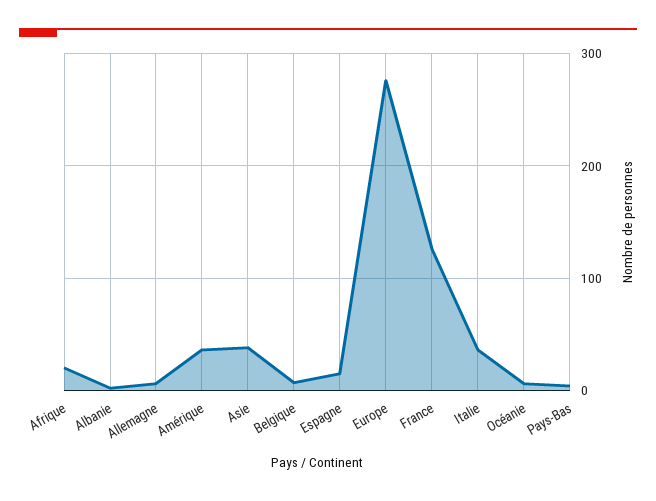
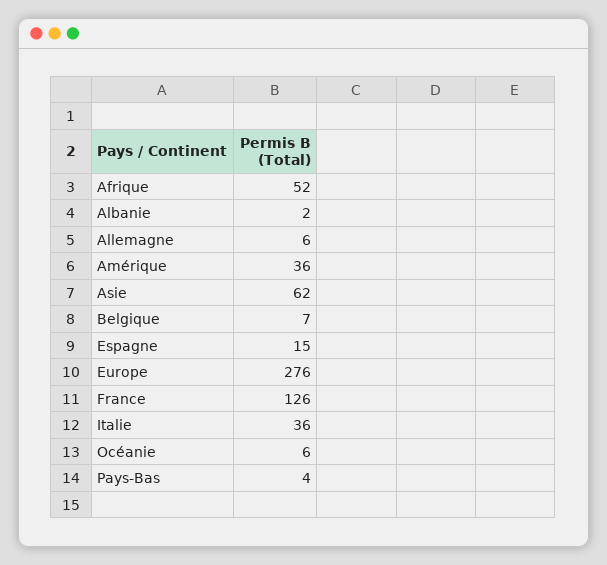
Afrique: 20 -> 52
Asie: 40 -> 62

